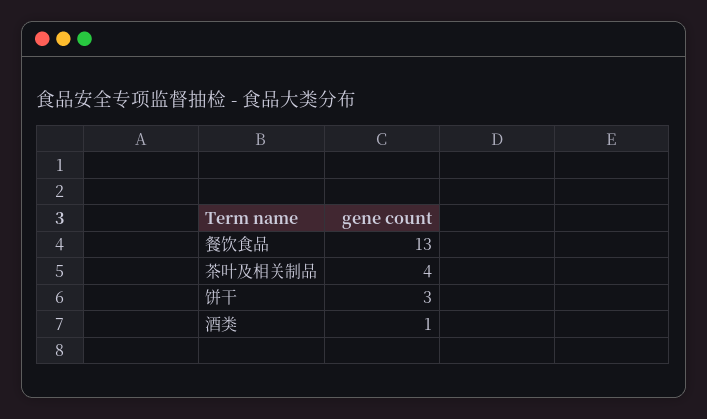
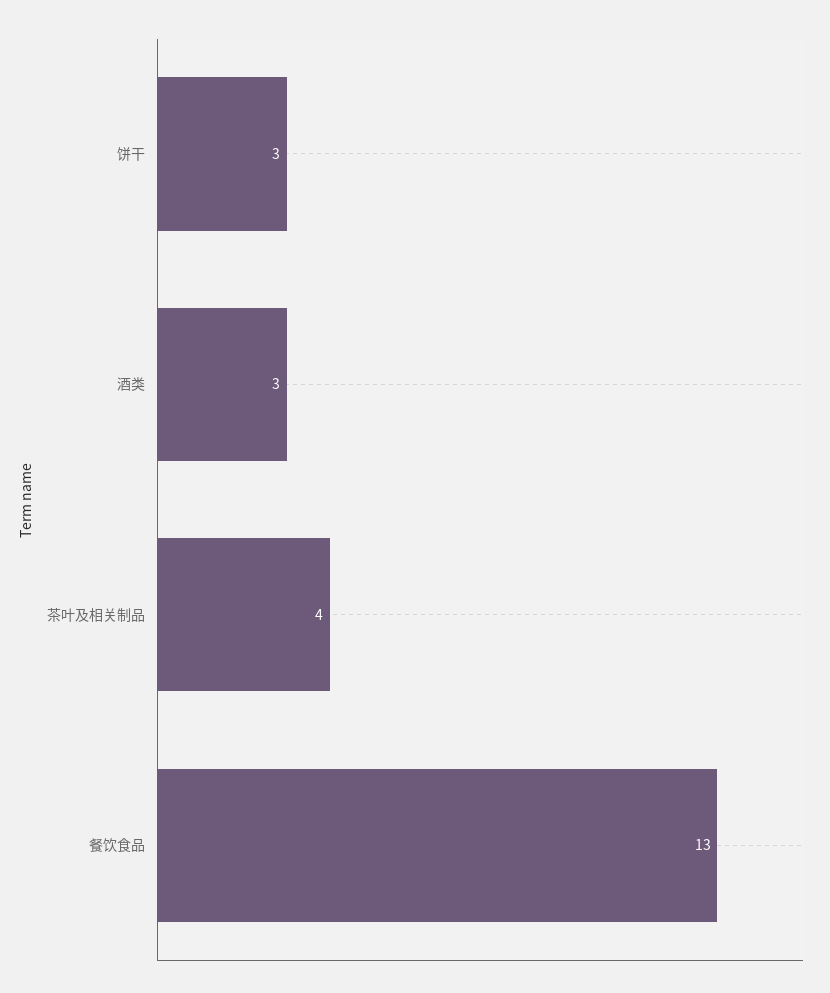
酒类: 1 -> 3

